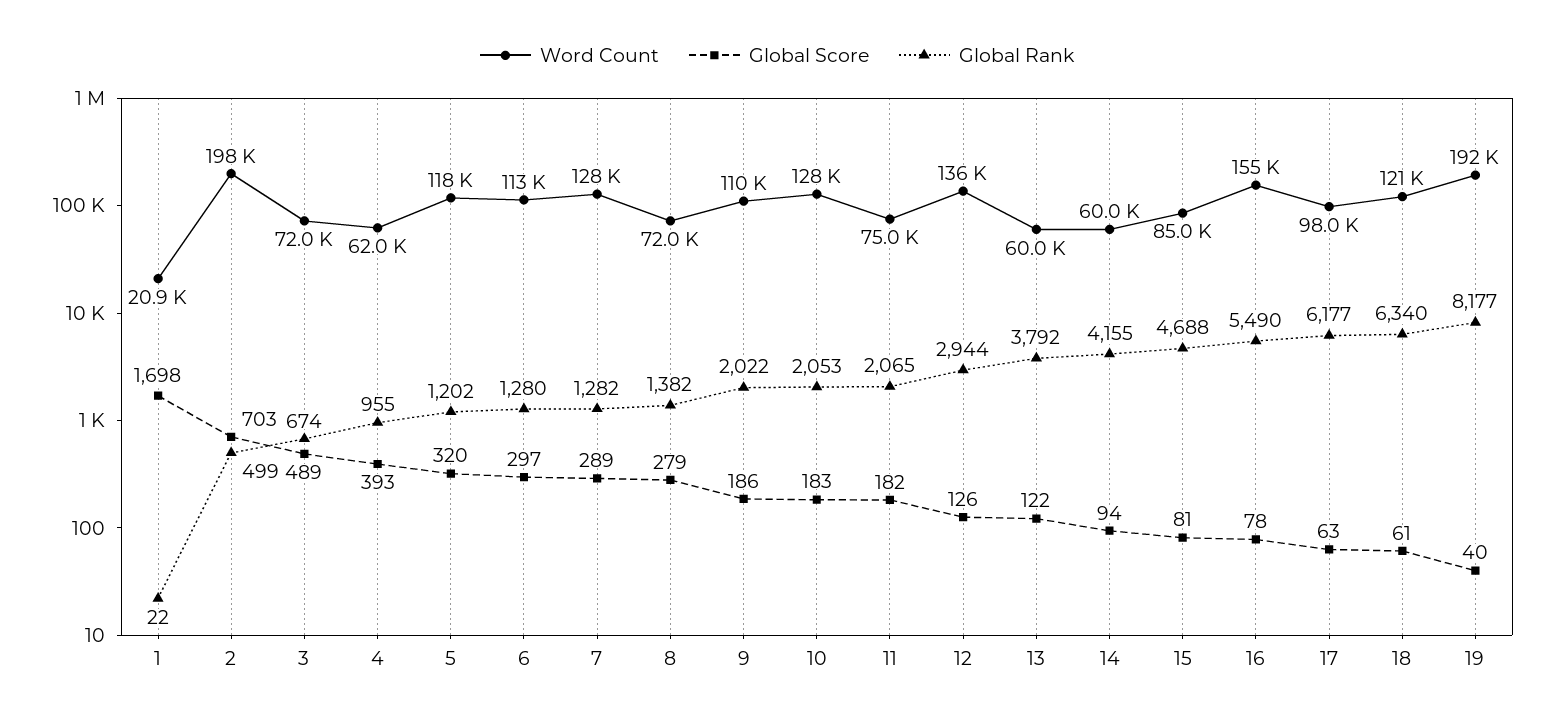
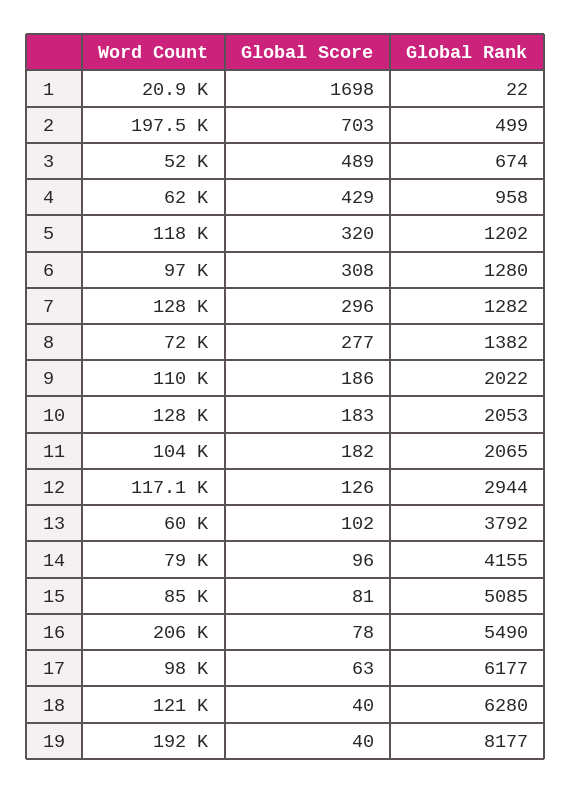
Word Count, 3: 72000 -> 52000
Global Score, 4: 393 -> 429
Global Rank, 4: 955 -> 958
Word Count, 6: 113000 -> 97000
Global Score, 6: 297 -> 308
Global Score, 7: 289 -> 296
Global Score, 8: 279 -> 277
Word Count, 11: 75000 -> 104000
Word Count, 12: 136000 -> 117100
Global Score, 13: 122 -> 102
Word Count, 14: 60000 -> 79000
Global Score, 14: 94 -> 96
Global Rank, 15: 4688 -> 5085
Word Count, 16: 155000 -> 206000
Global Score, 18: 61 -> 40
Global Rank, 18: 6340 -> 6280

